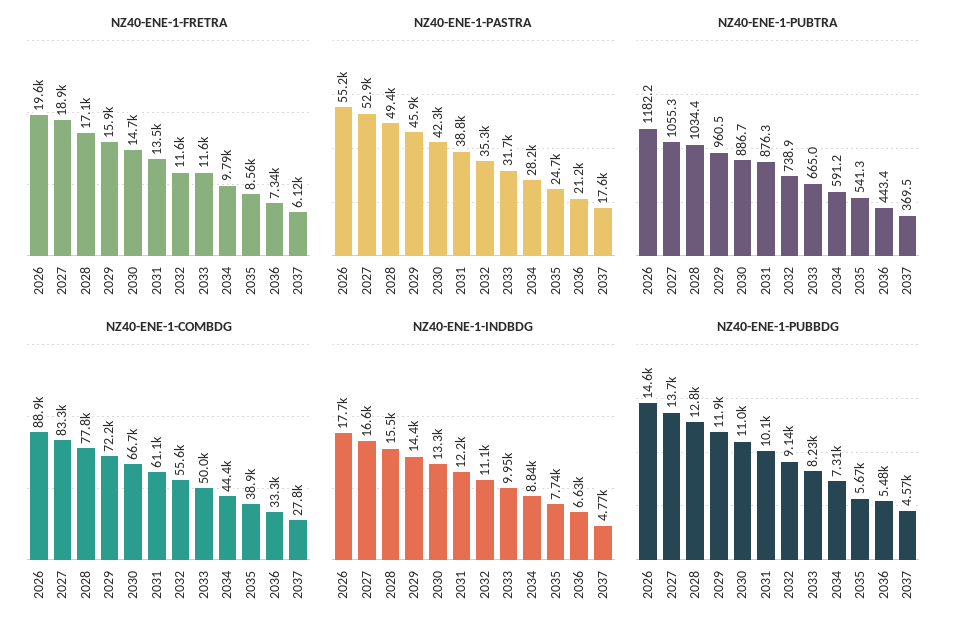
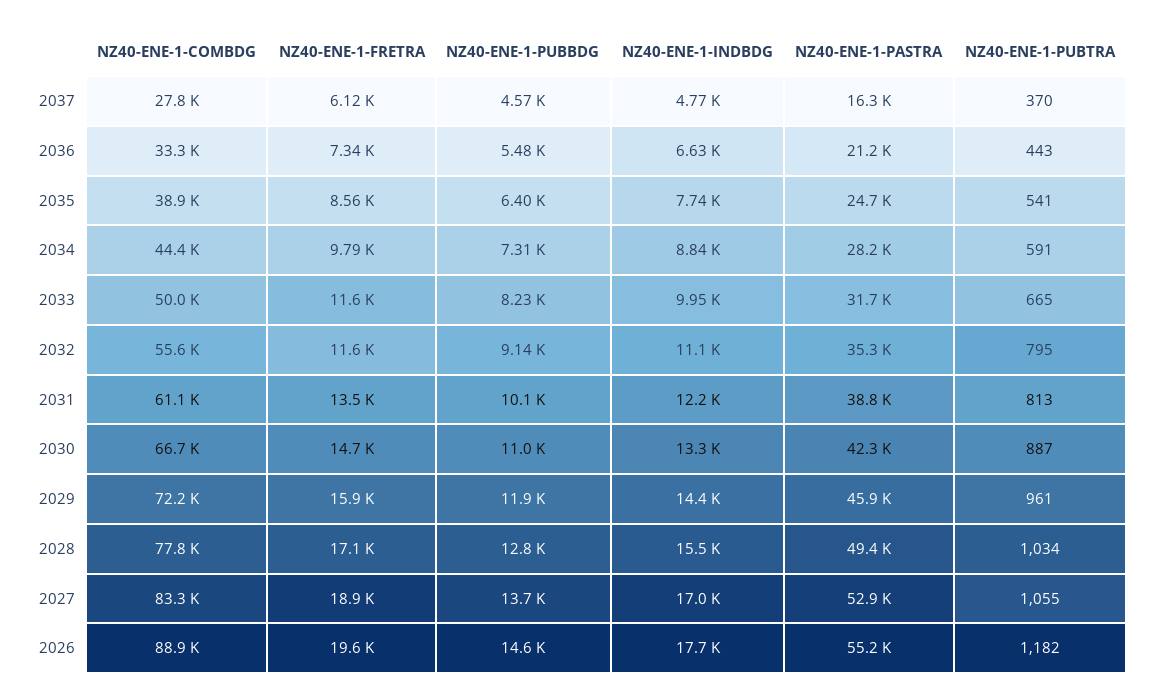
NZ40-ENE-1-PASTRA, 2037: 17600 -> 16300
NZ40-ENE-1-PUBTRA, 2031: 876.3 -> 813
NZ40-ENE-1-PUBTRA, 2032: 738.9 -> 795
NZ40-ENE-1-INDBDG, 2027: 16600 -> 17000
NZ40-ENE-1-PUBBDG, 2035: 5670 -> 6400

